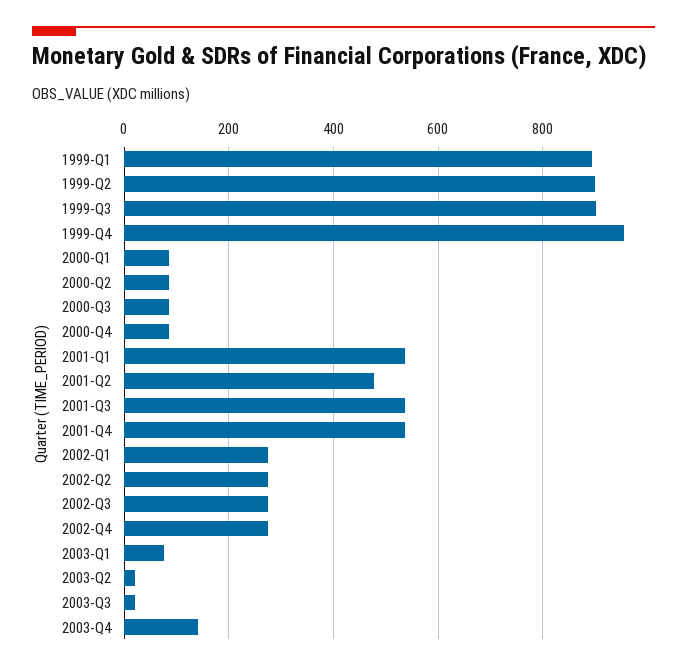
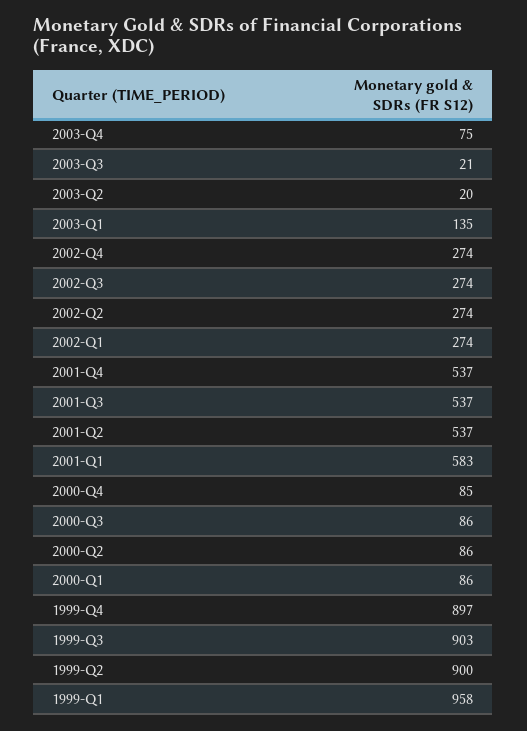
1999-Q1: 900 -> 958
1999-Q4: 960 -> 897
2001-Q1: 540 -> 583
2001-Q2: 480 -> 537
2003-Q1: 80 -> 135
2003-Q4: 140 -> 75

